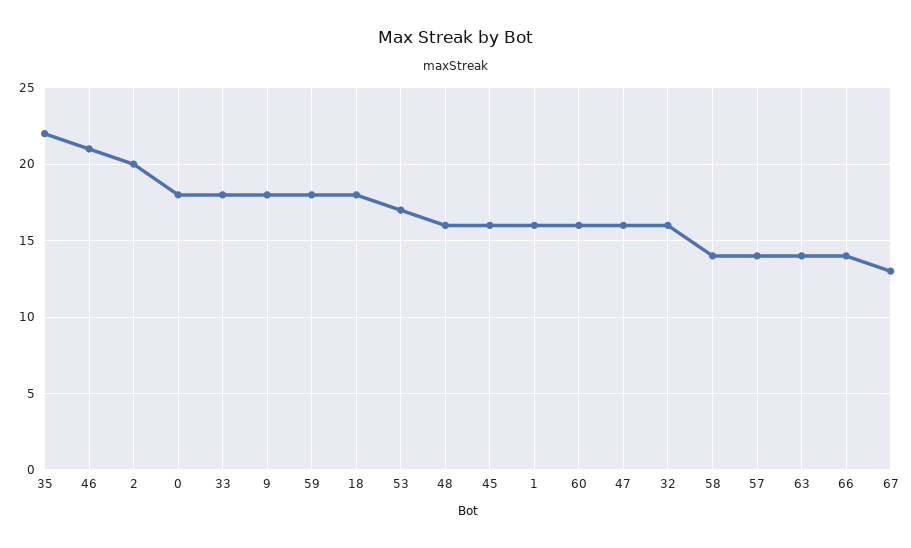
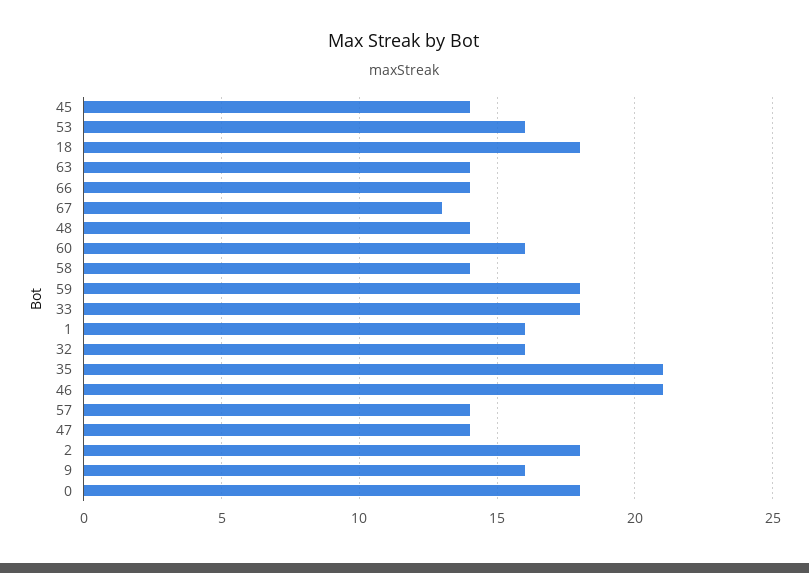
35: 22 -> 21
2: 20 -> 18
9: 18 -> 16
53: 17 -> 16
48: 16 -> 14
45: 16 -> 14
47: 16 -> 14

